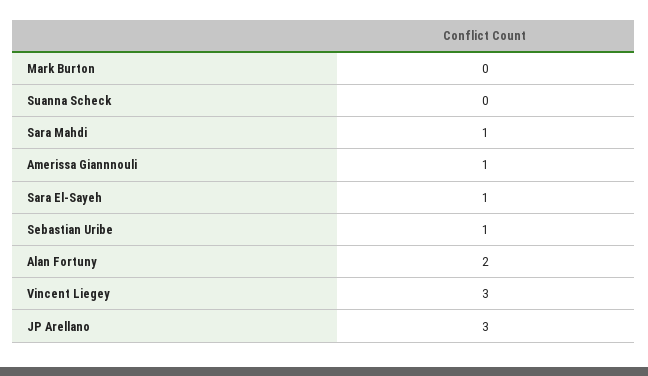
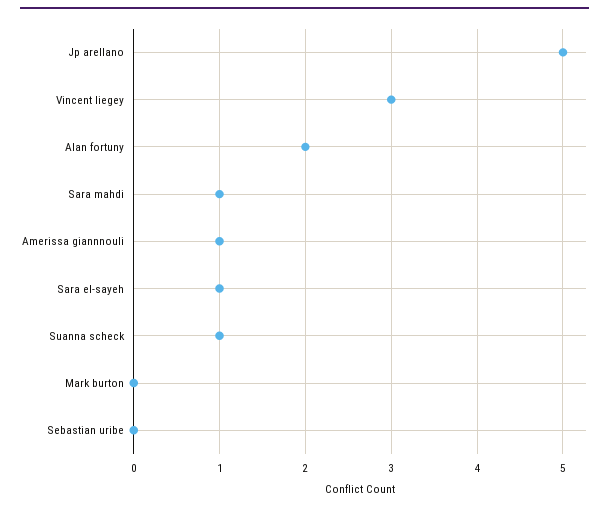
Suanna Scheck: 0 -> 1
Sebastian Uribe: 1 -> 0
JP Arellano: 3 -> 5

